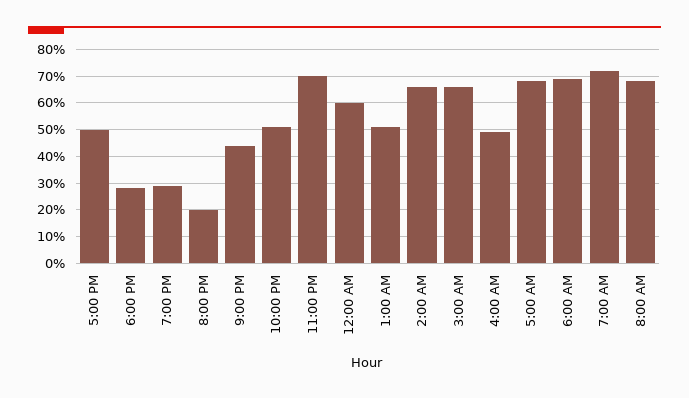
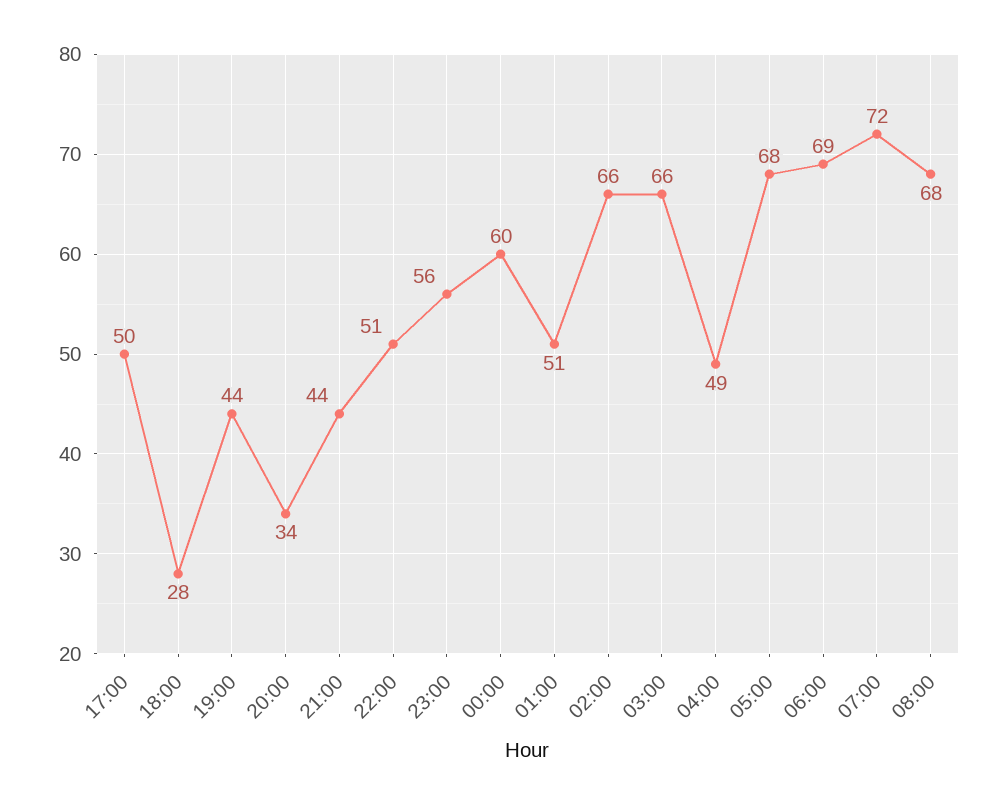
7:00 PM: 30 -> 44
8:00 PM: 20 -> 34
11:00 PM: 70 -> 56

